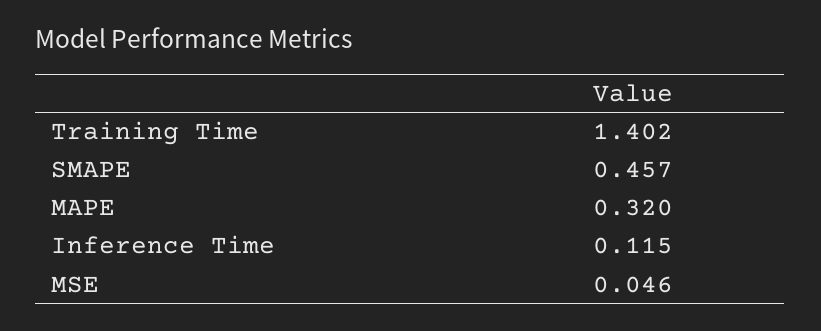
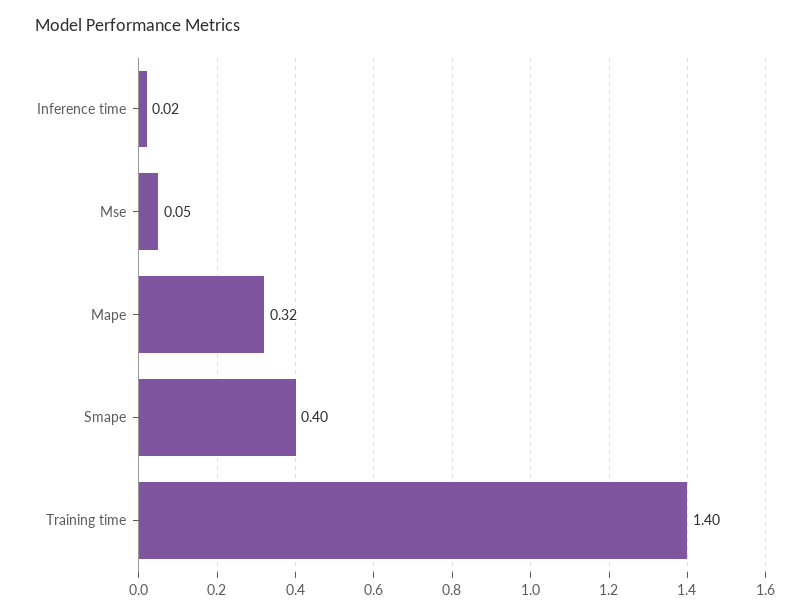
SMAPE: 0.457 -> 0.4
Inference Time: 0.115 -> 0.02

